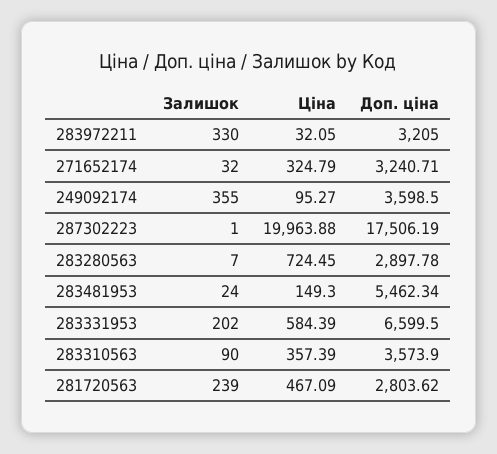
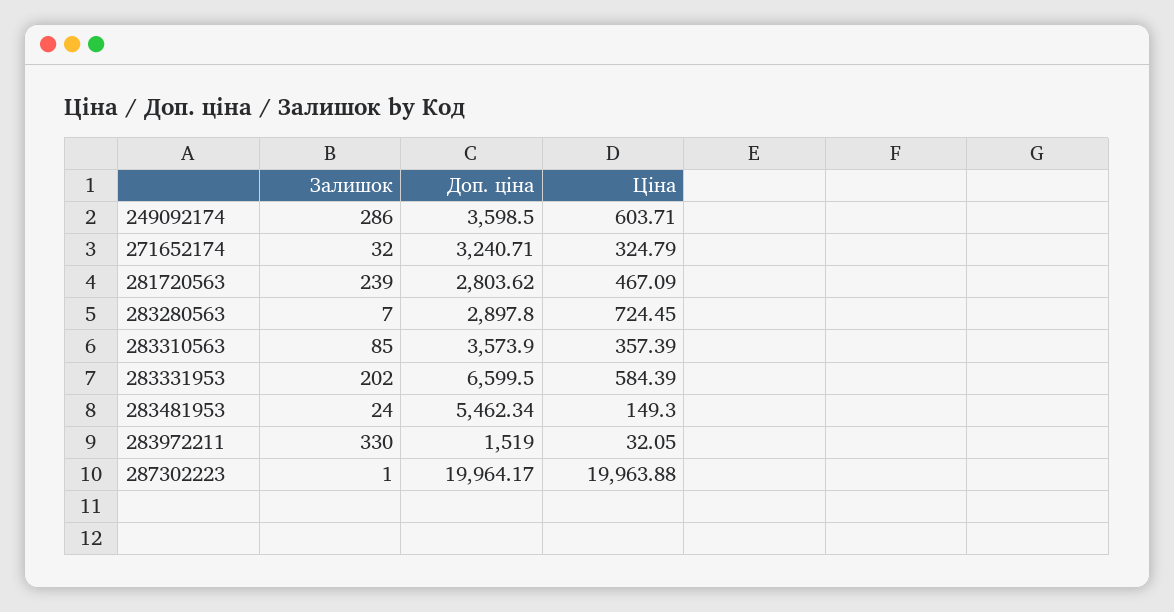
Доп. ціна, 283972211: 3205 -> 1519
Залишок, 249092174: 355 -> 286
Ціна, 249092174: 95.27 -> 603.71
Доп. ціна, 287302223: 17506.19 -> 19964.17
Доп. ціна, 283280563: 2897.78 -> 2897.8
Залишок, 283310563: 90 -> 85

